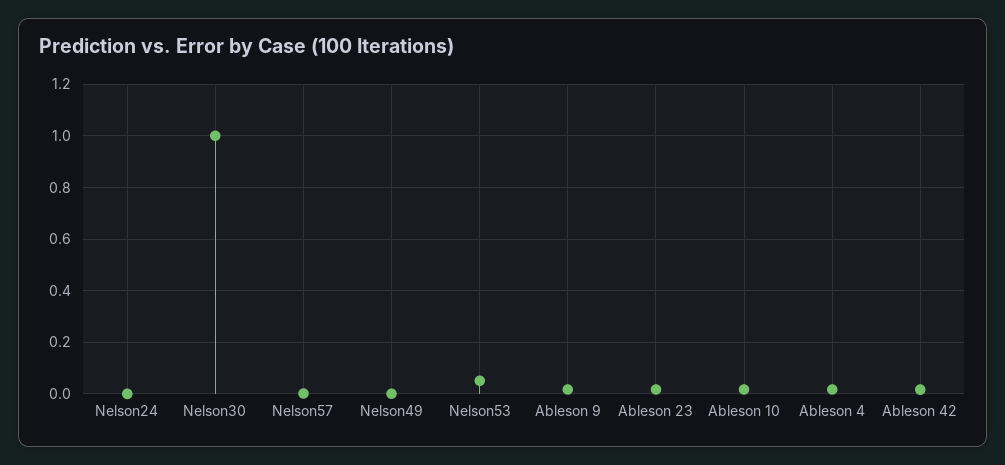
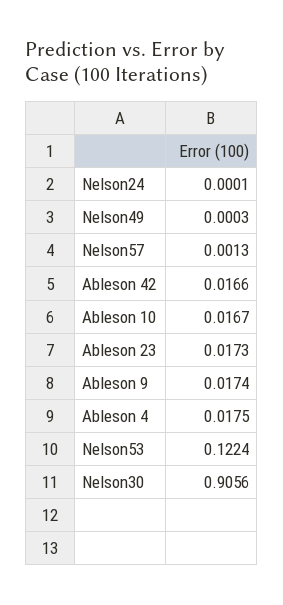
Nelson30: 1 -> 0.9056
Nelson53: 0.05 -> 0.1224

